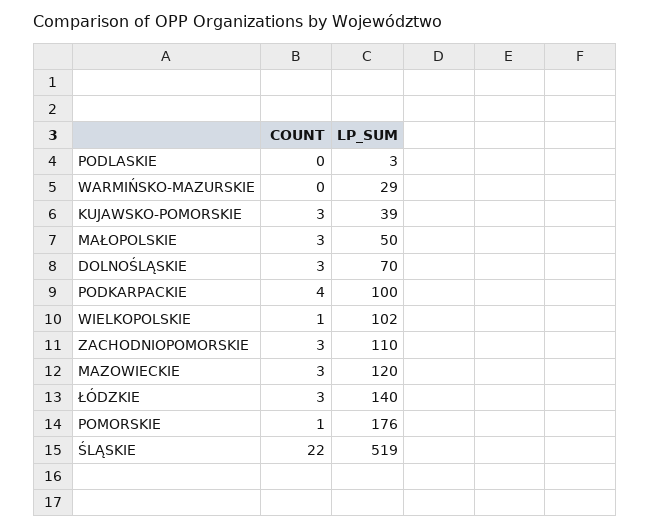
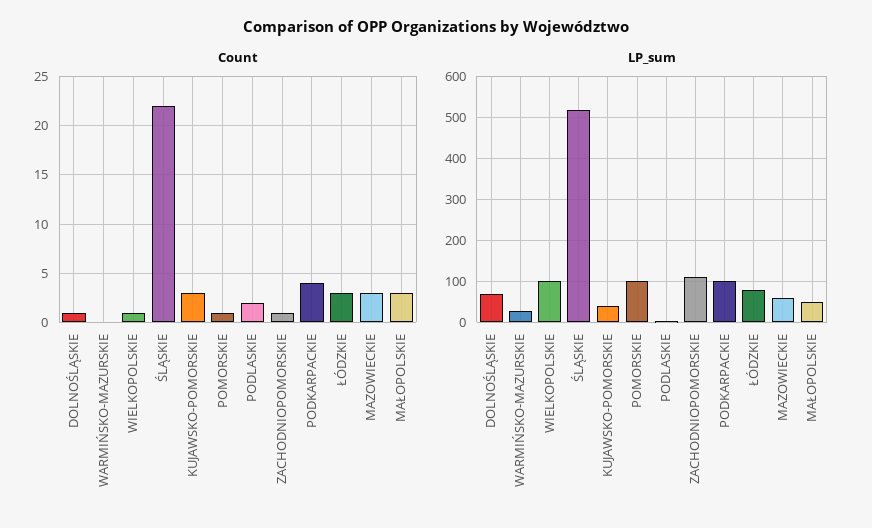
COUNT, PODLASKIE: 0 -> 2
COUNT, DOLNOŚLĄSKIE: 3 -> 1
COUNT, ZACHODNIOPOMORSKIE: 3 -> 1
LP_SUM, MAZOWIECKIE: 120 -> 60
LP_SUM, ŁÓDZKIE: 140 -> 80
LP_SUM, POMORSKIE: 176 -> 100

